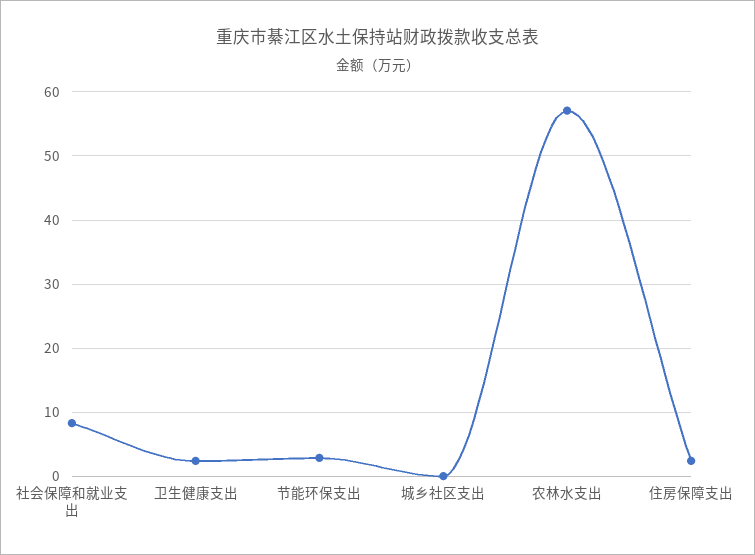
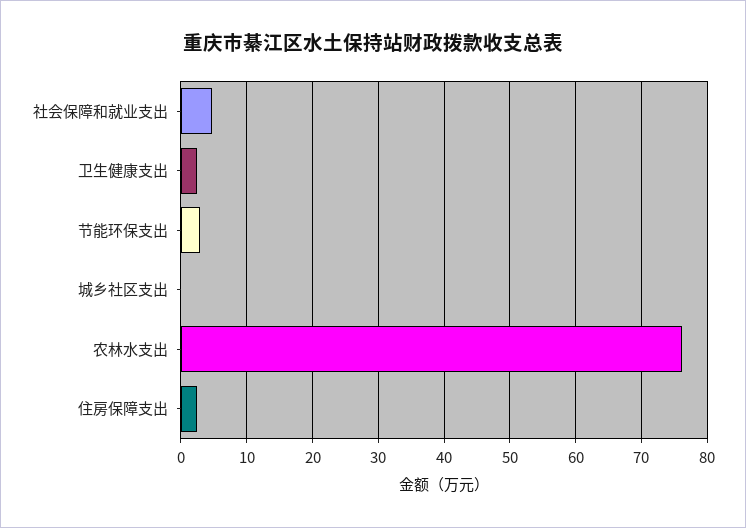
社会保障和就业支出: 8 -> 5
农林水支出: 57 -> 76

